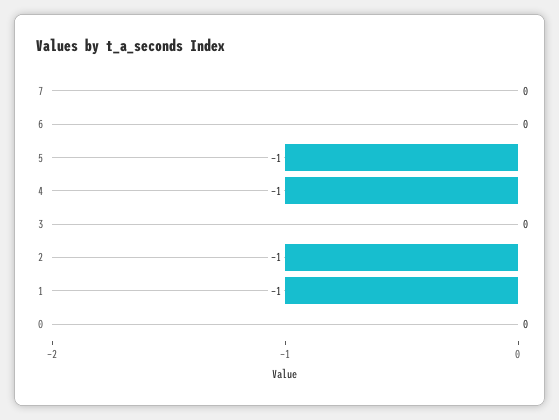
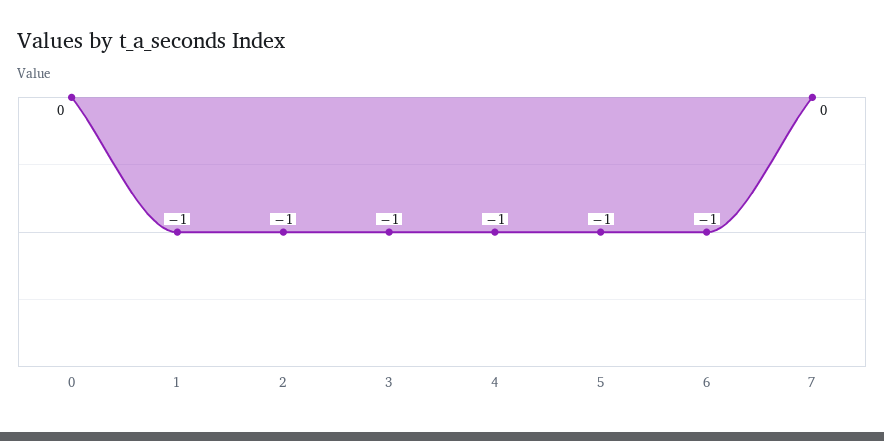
6: 0 -> -1
3: 0 -> -1

